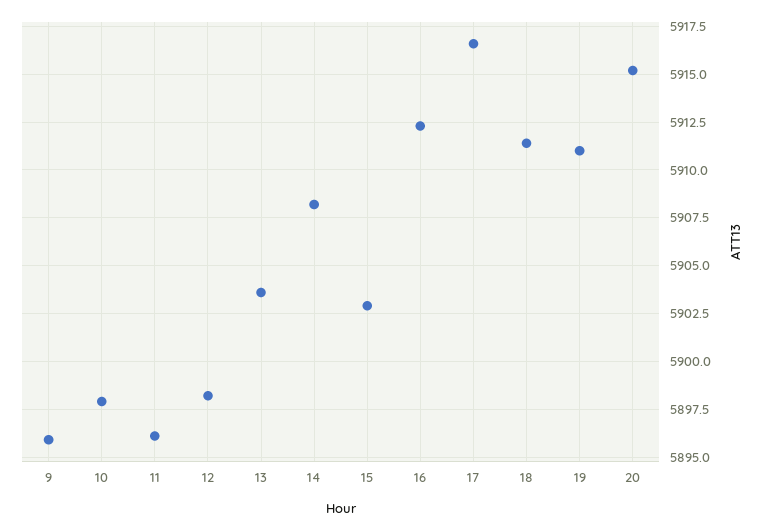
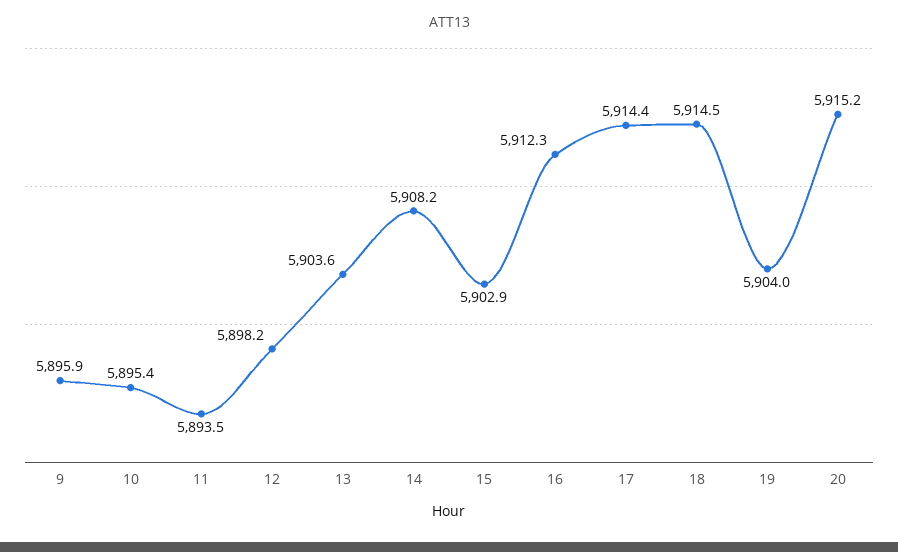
10: 5898 -> 5895.4
11: 5896 -> 5893.5
17: 5916.5 -> 5914.4
18: 5911.5 -> 5914.5
19: 5911 -> 5904

